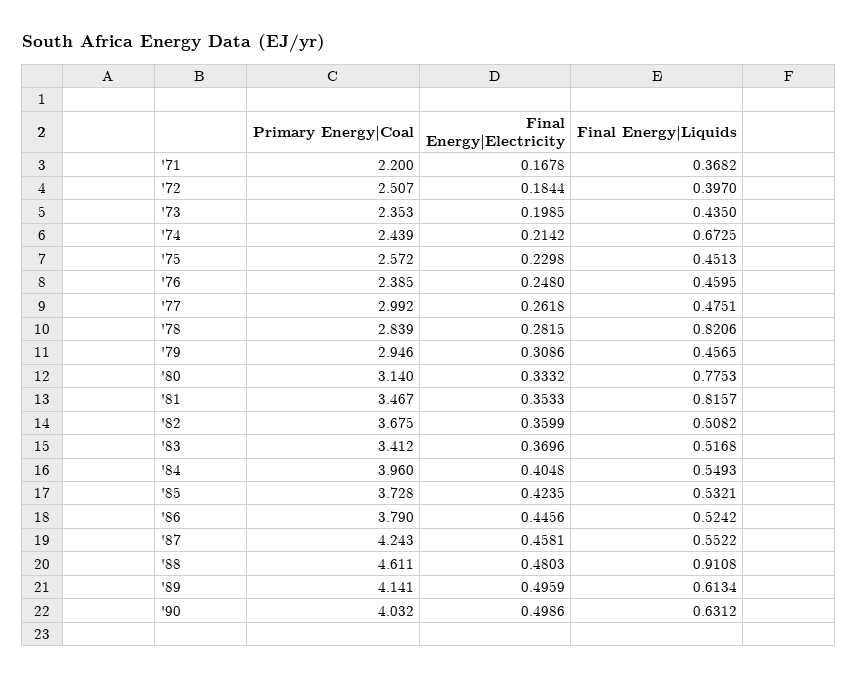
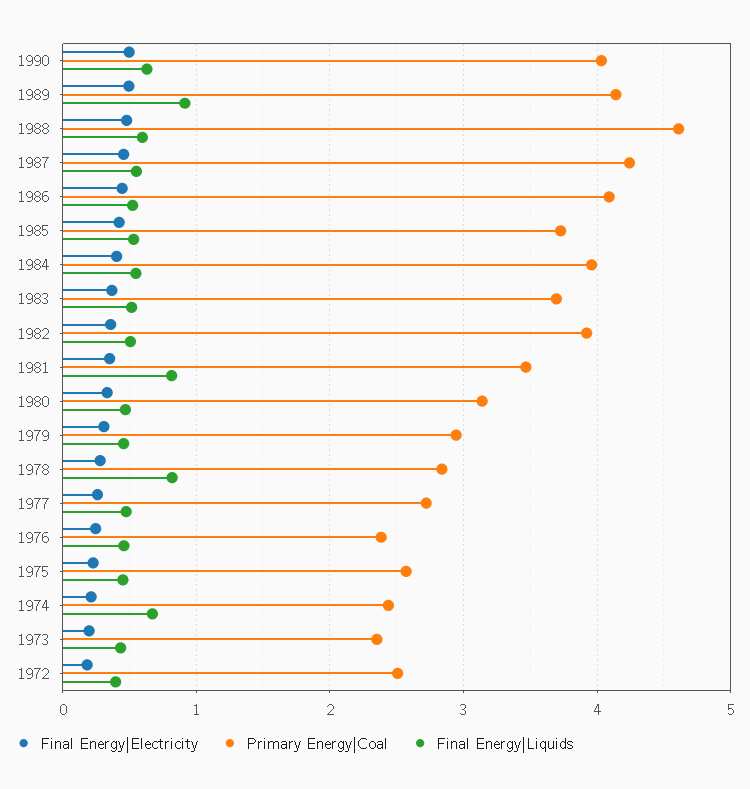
Primary Energy|Coal, '71: 2.2 -> none
Final Energy|Electricity, '71: 0.1678 -> none
Final Energy|Liquids, '71: 0.3682 -> none
Primary Energy|Coal, '77: 2.992 -> 2.7
Final Energy|Liquids, '80: 0.7753 -> 0.5
Primary Energy|Coal, '82: 3.675 -> 3.9
Primary Energy|Coal, '83: 3.412 -> 3.7
Primary Energy|Coal, '86: 3.79 -> 4.1
Final Energy|Liquids, '88: 0.9108 -> 0.6
Final Energy|Liquids, '89: 0.6134 -> 0.9

